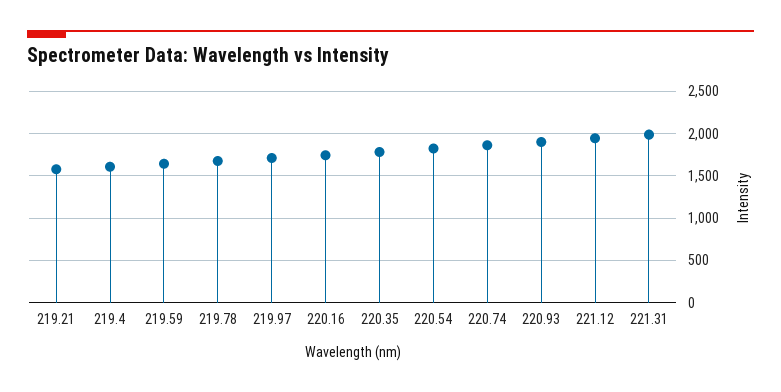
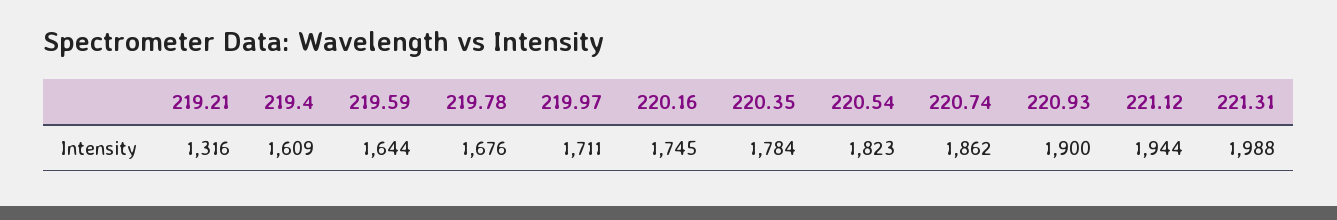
219.21: 1600 -> 1316

